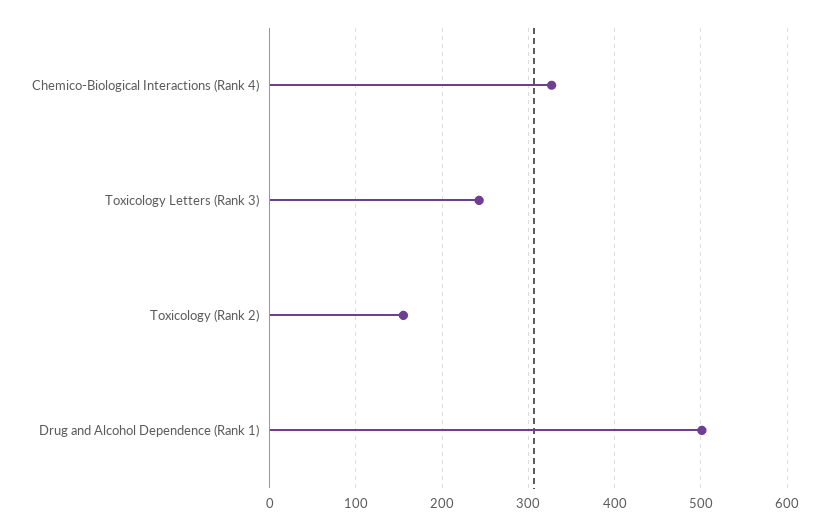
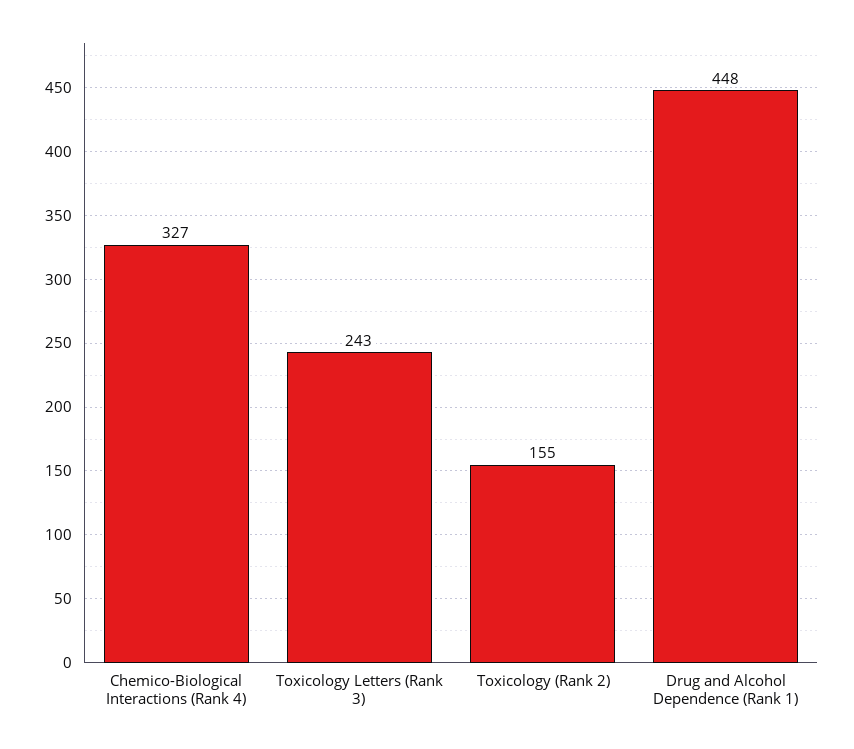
Drug and Alcohol Dependence (Rank 1): 500 -> 448

